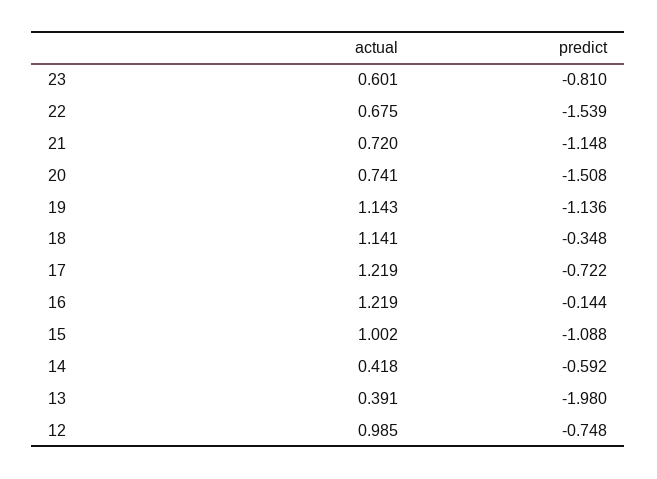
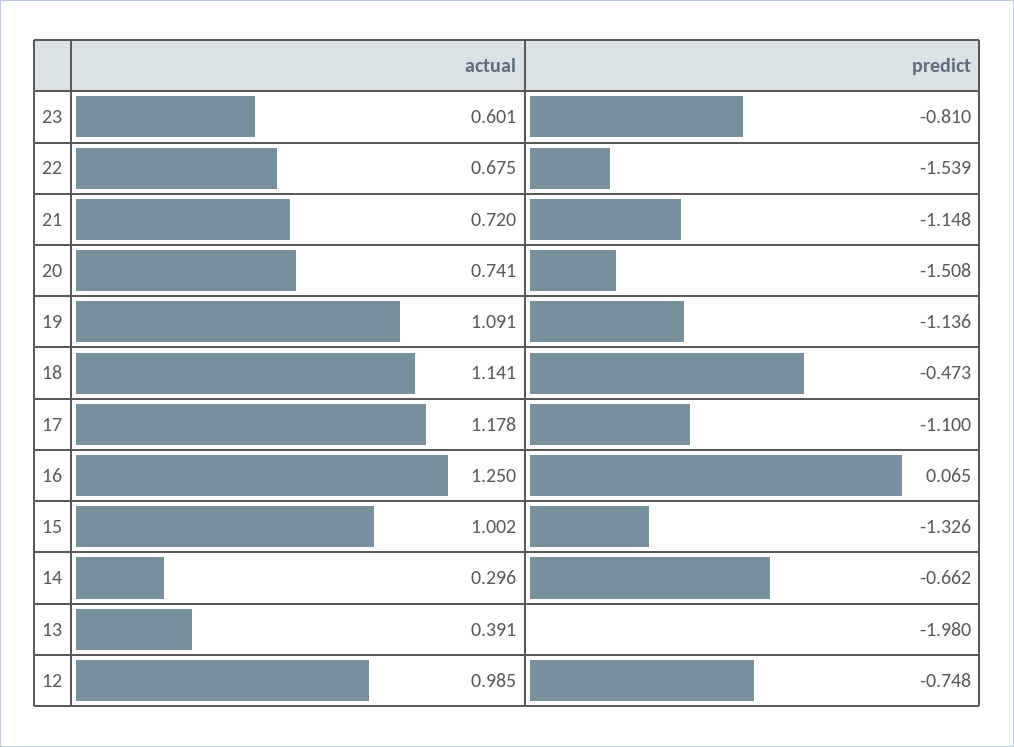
actual, 19: 1.143 -> 1.091
predict, 18: -0.348 -> -0.473
actual, 17: 1.219 -> 1.178
predict, 17: -0.722 -> -1.1
actual, 16: 1.219 -> 1.25
predict, 16: -0.144 -> 0.065
predict, 15: -1.088 -> -1.326
actual, 14: 0.418 -> 0.296
predict, 14: -0.592 -> -0.662

